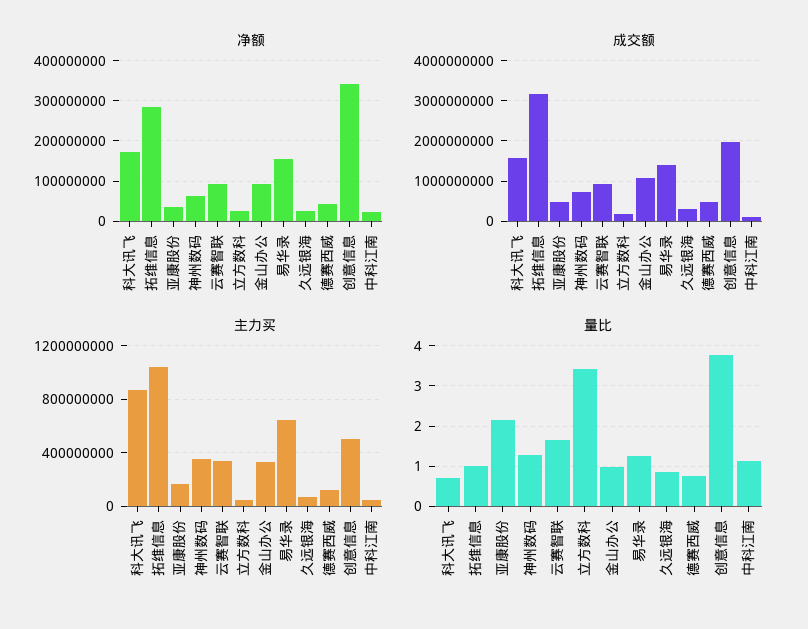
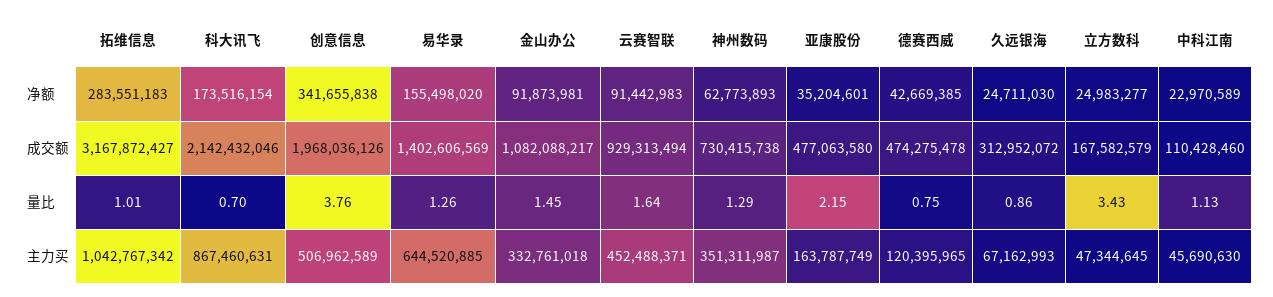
成交额, 科大讯飞: 1600000000 -> 2142432046
主力买, 云赛智联: 350000000 -> 452488371
量比, 金山办公: 1 -> 1.45

